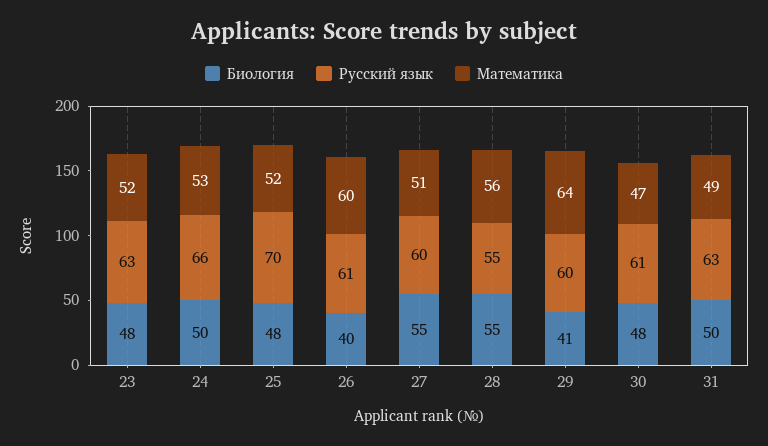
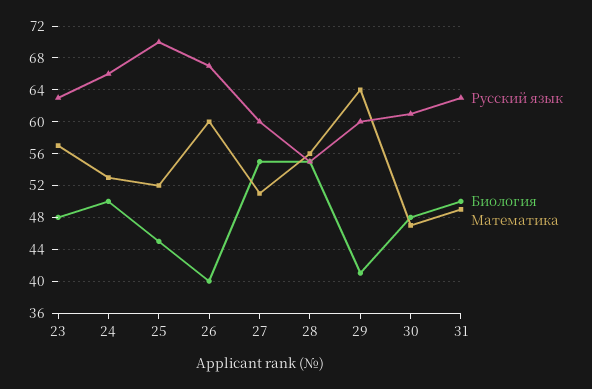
Математика, 23: 52 -> 57
Биология, 25: 48 -> 45
Русский язык, 26: 61 -> 67

